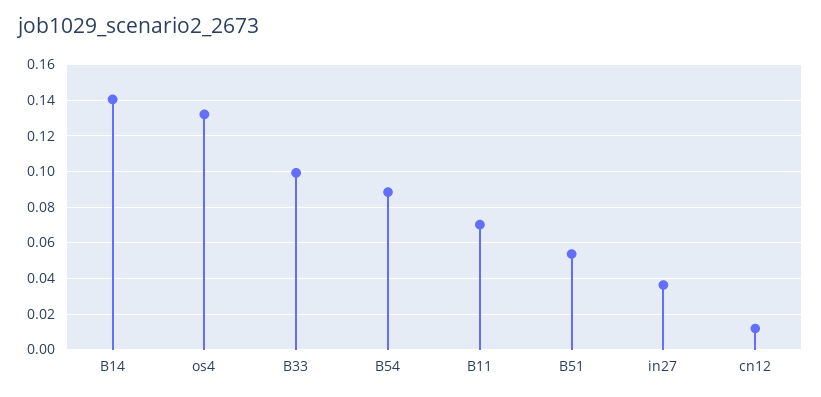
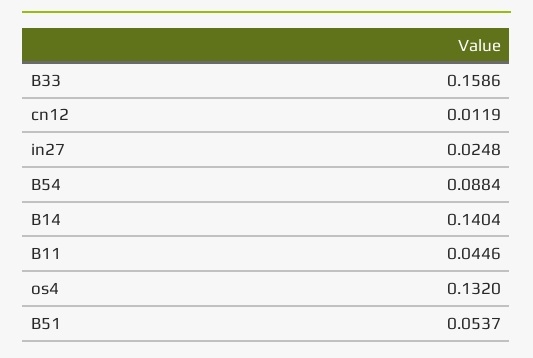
B33: 0.1 -> 0.1586
B11: 0.07 -> 0.0446
in27: 0.035 -> 0.0248

